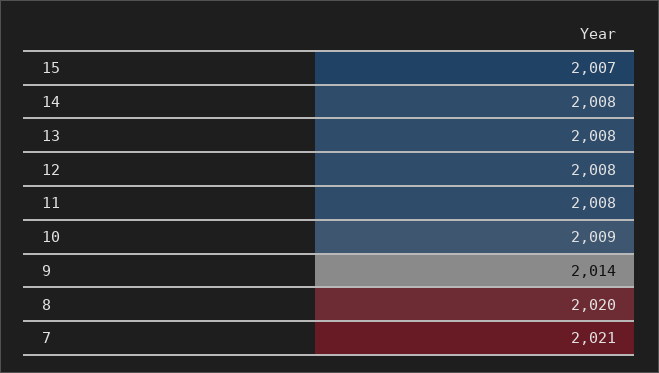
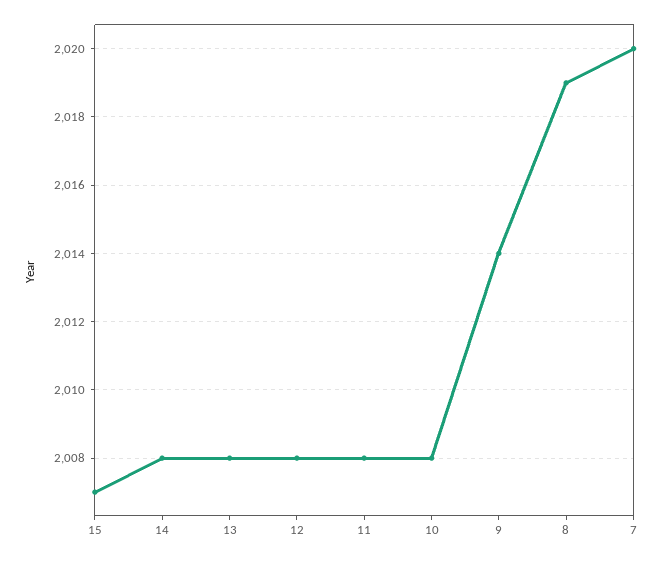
10: 2009 -> 2008
8: 2020 -> 2019
7: 2021 -> 2020

